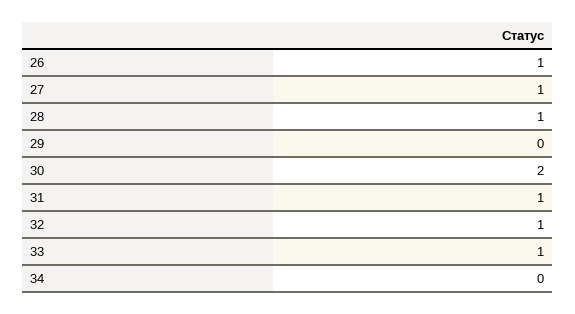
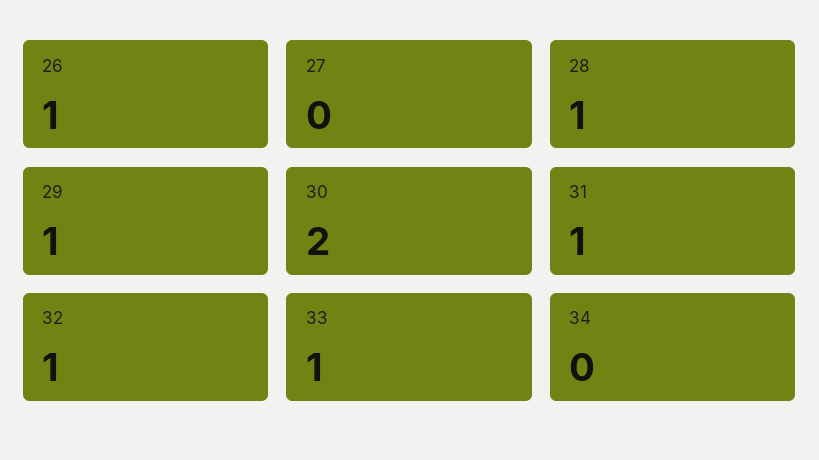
27: 1 -> 0
29: 0 -> 1

